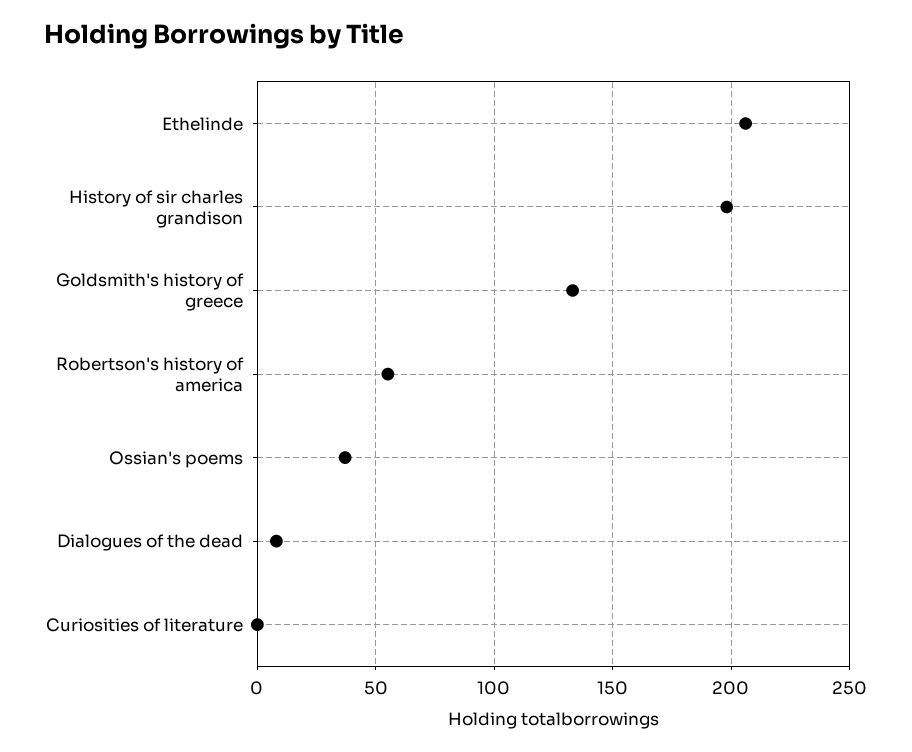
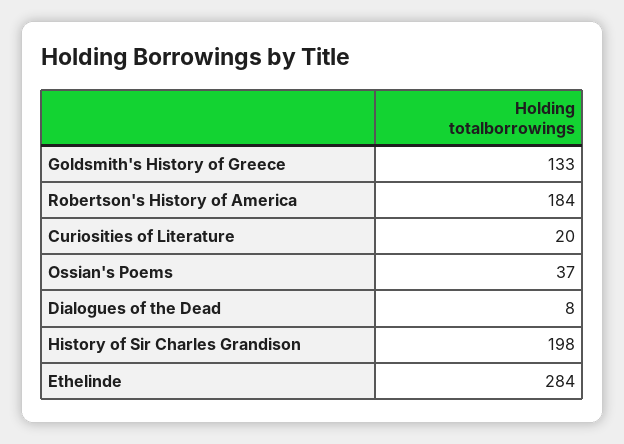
Ethelinde: 205 -> 284
Robertson's history of america: 55 -> 184
Curiosities of literature: 0 -> 20

